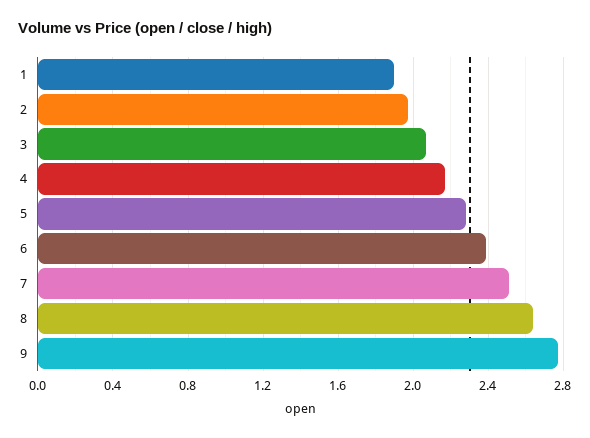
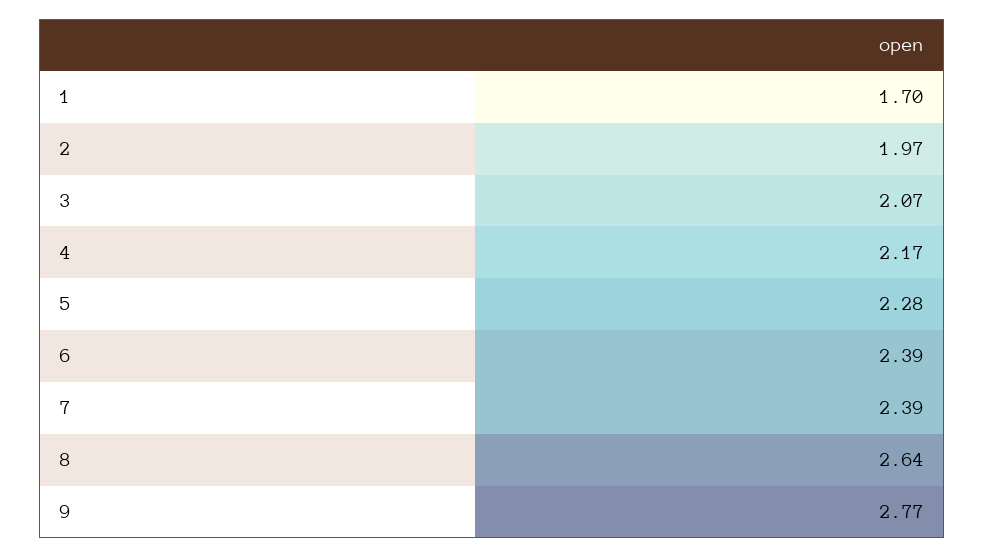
1: 1.9 -> 1.7
7: 2.5 -> 2.39

